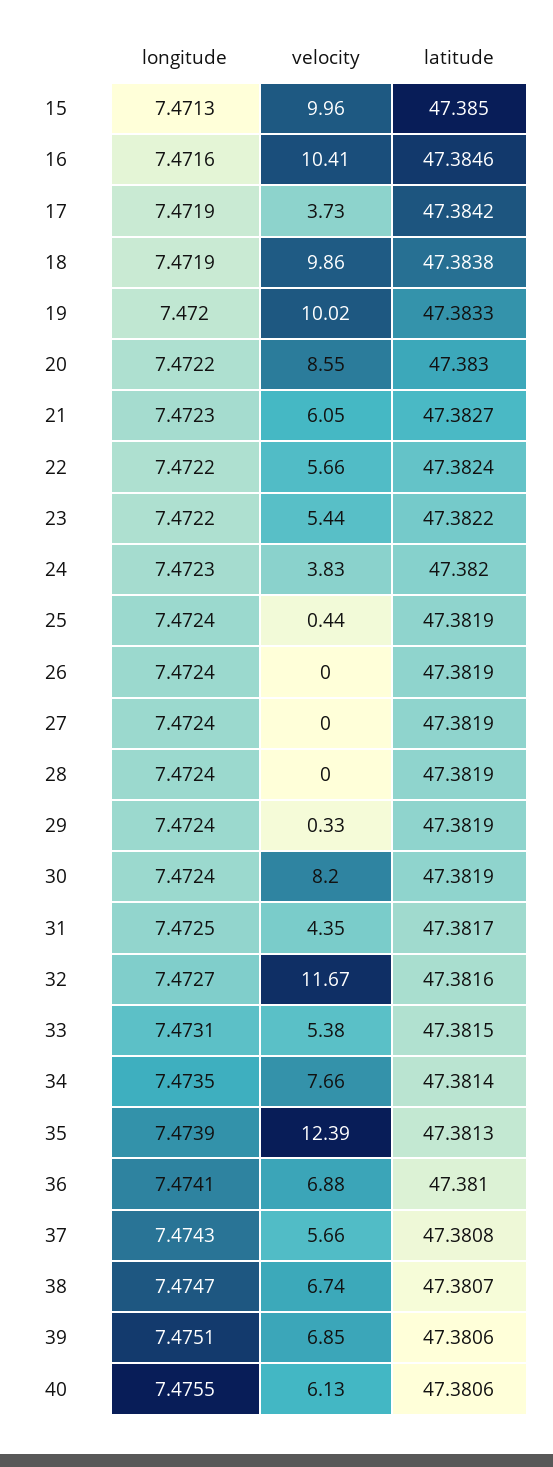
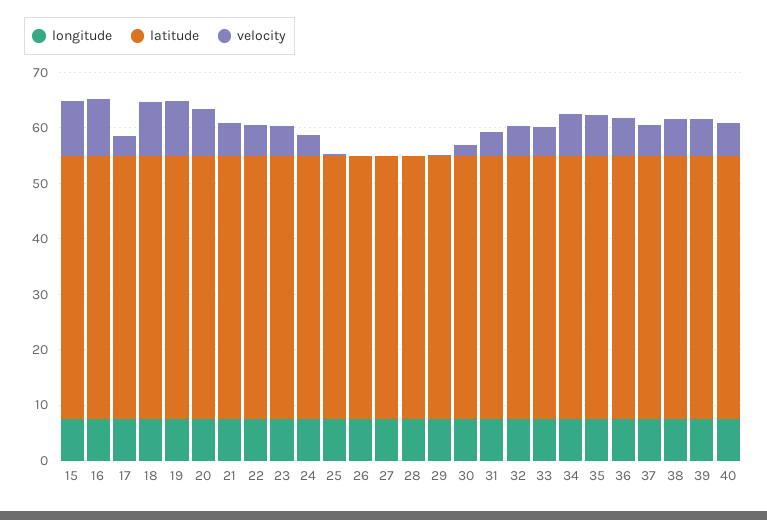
velocity, 30: 8.2 -> 2
velocity, 32: 11.67 -> 6
velocity, 35: 12.39 -> 8

